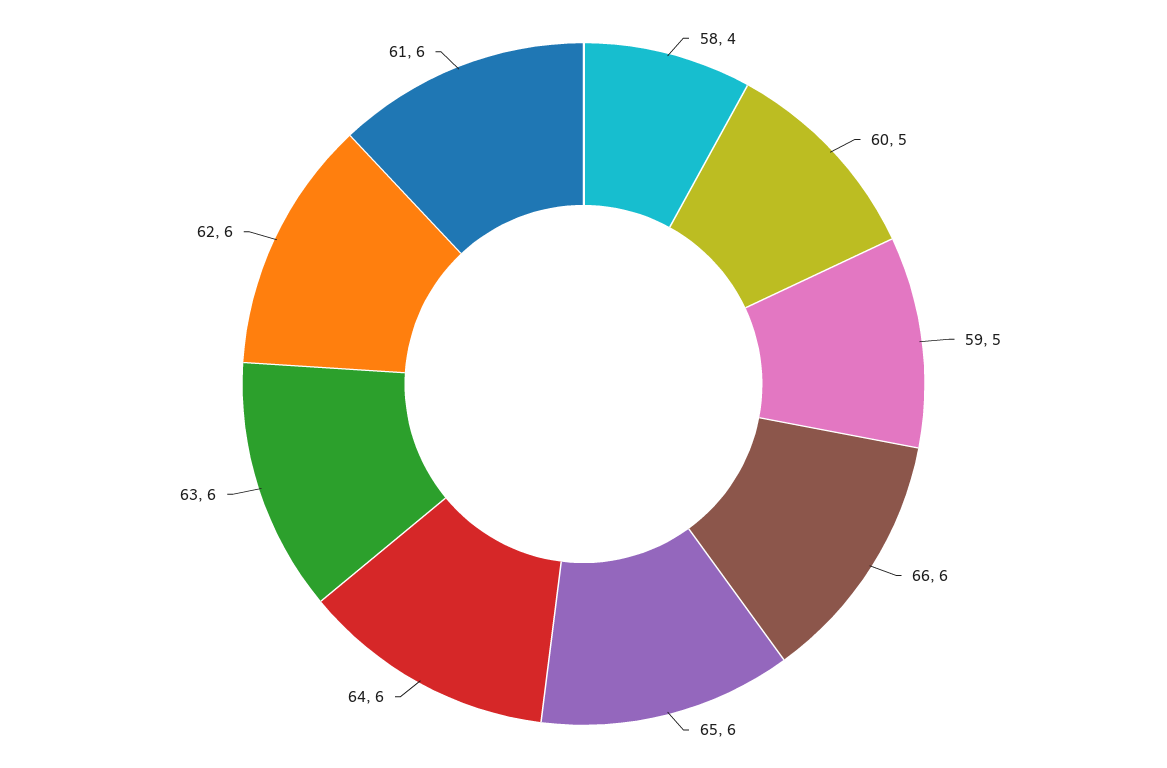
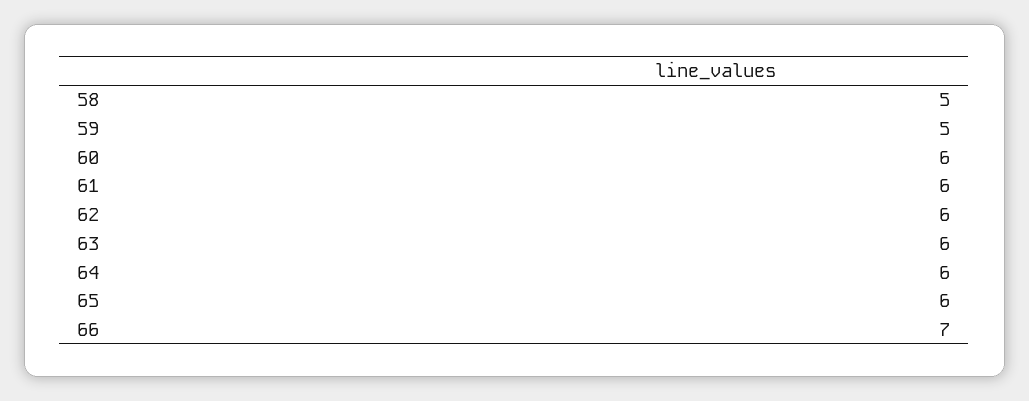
58: 4 -> 5
60: 5 -> 6
66: 6 -> 7

